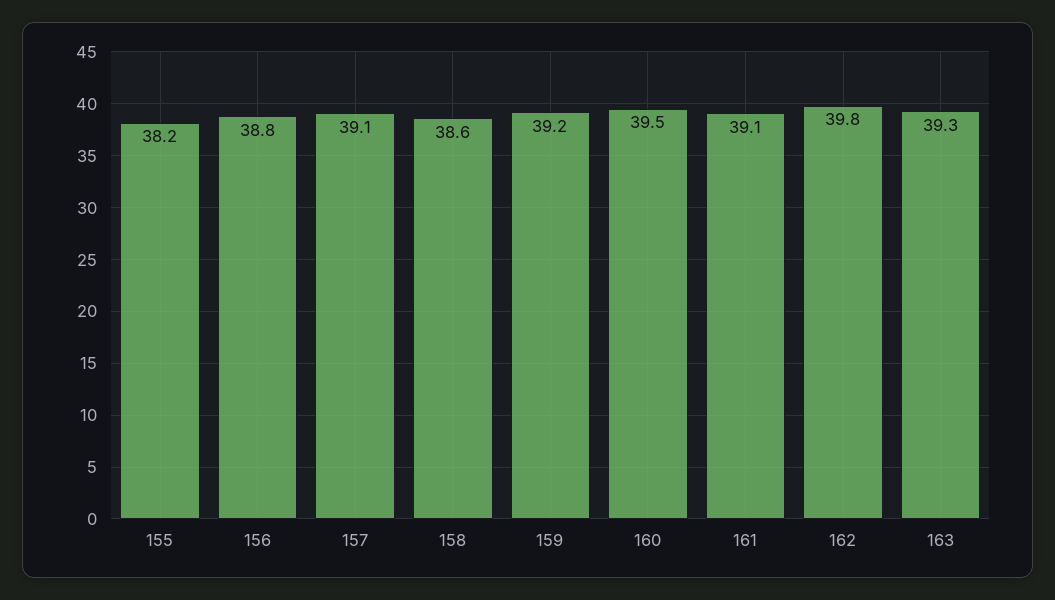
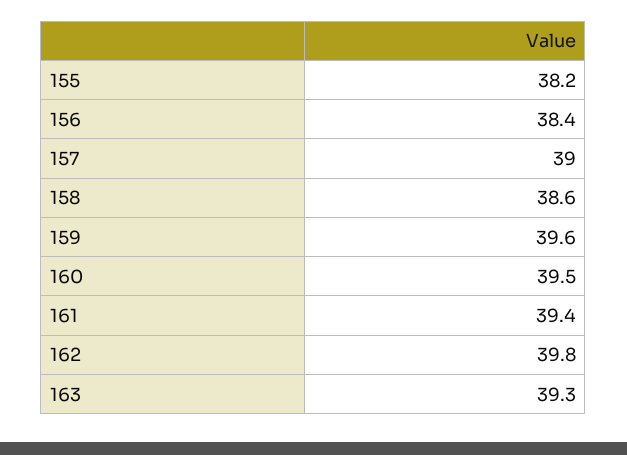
156: 38.8 -> 38.4
157: 39.1 -> 39
159: 39.2 -> 39.6
161: 39.1 -> 39.4

